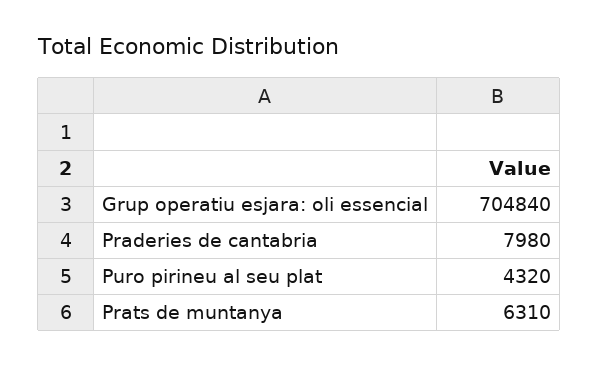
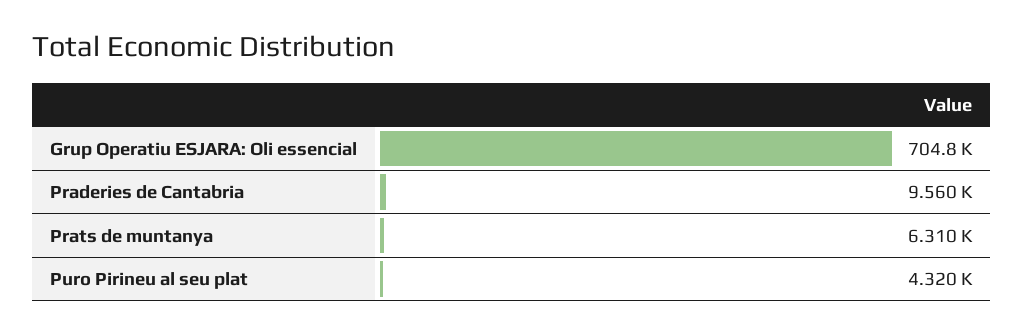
Praderies de cantabria: 7980 -> 9560

